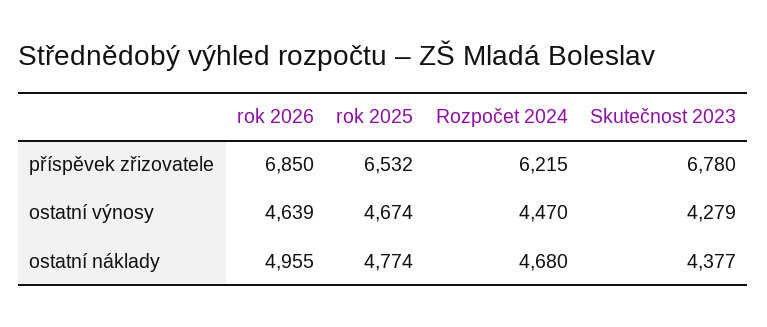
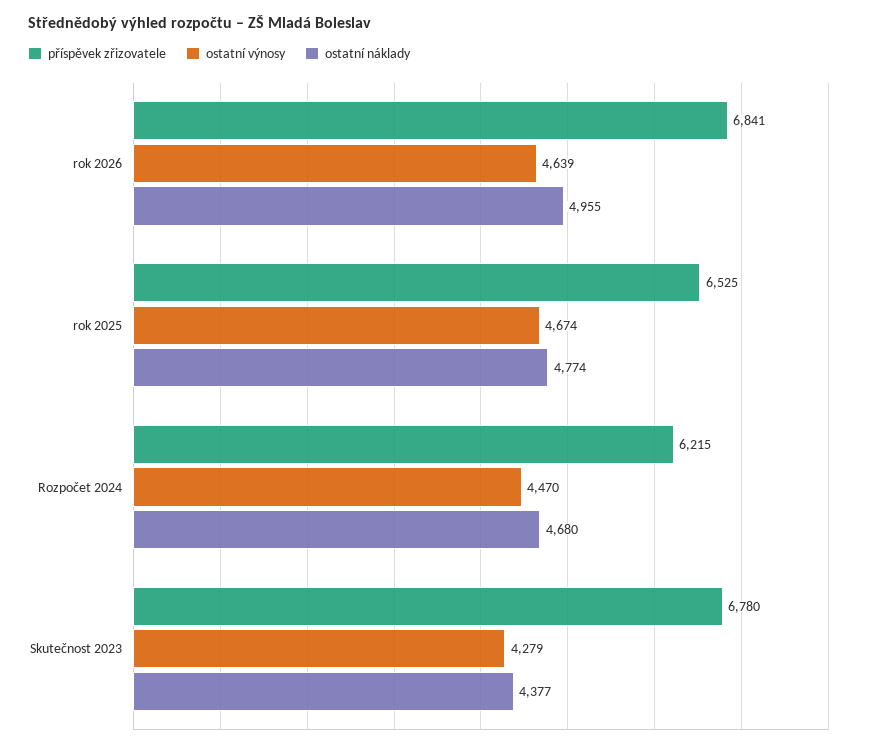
příspěvek zřizovatele, rok 2026: 6850 -> 6841
příspěvek zřizovatele, rok 2025: 6532 -> 6525

